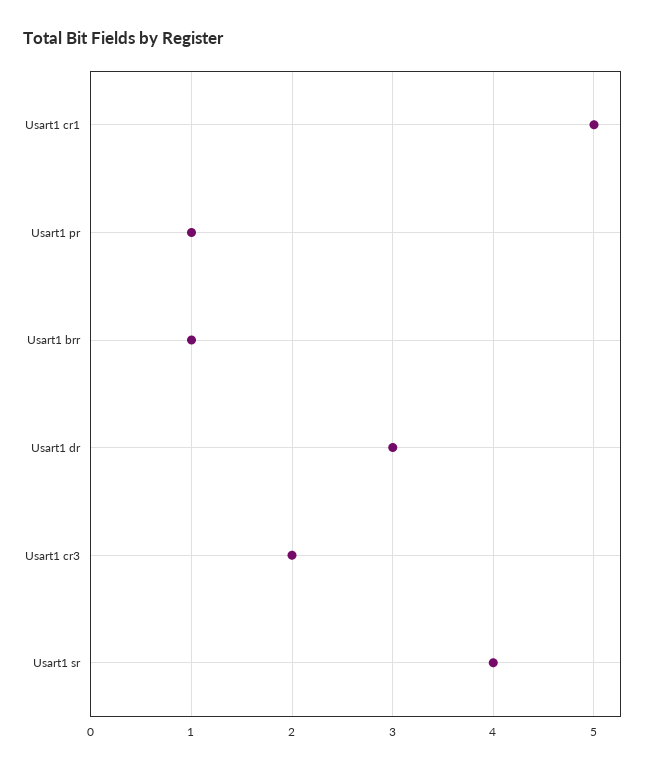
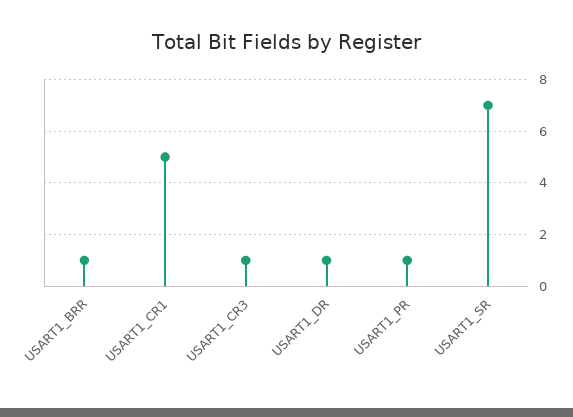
Usart1 dr: 3 -> 1
Usart1 cr3: 2 -> 1
Usart1 sr: 4 -> 7

